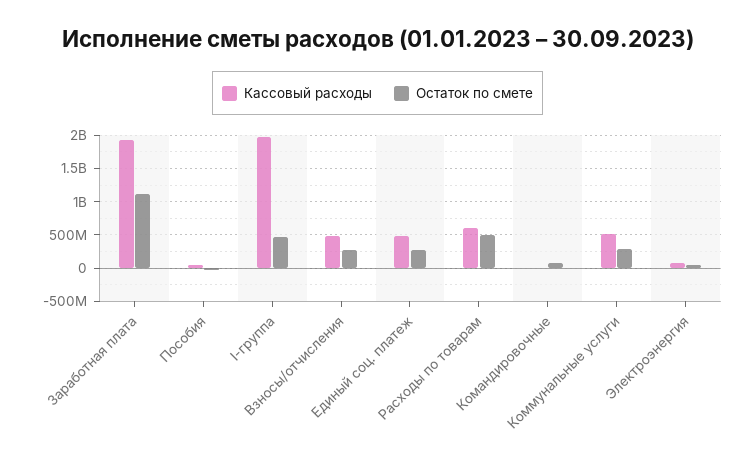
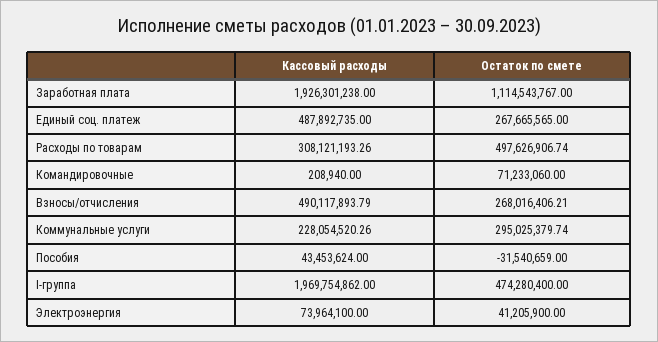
Кассовый расходы, Расходы по товарам: 600000000 -> 308121193.26
Кассовый расходы, Коммунальные услуги: 500000000 -> 228054520.26

